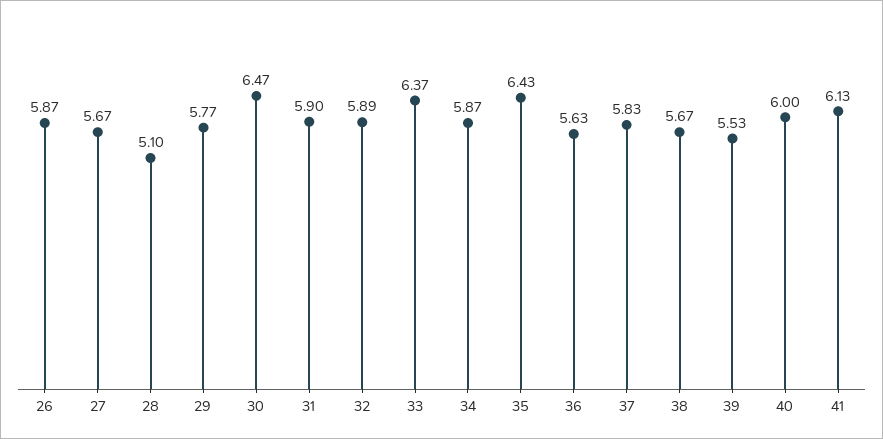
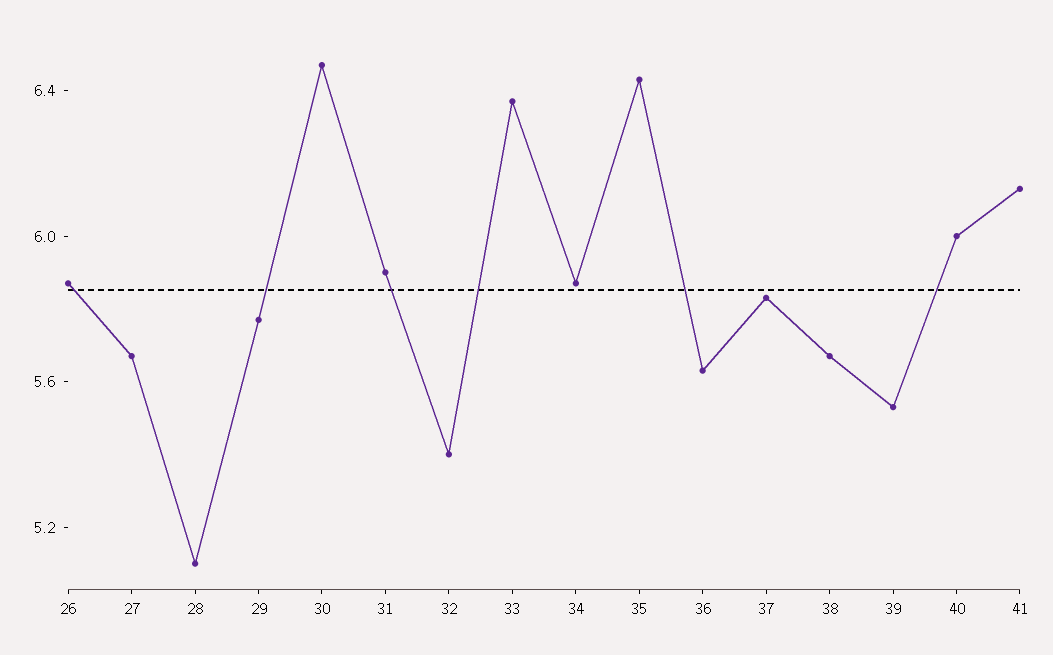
32: 5.89 -> 5.4

